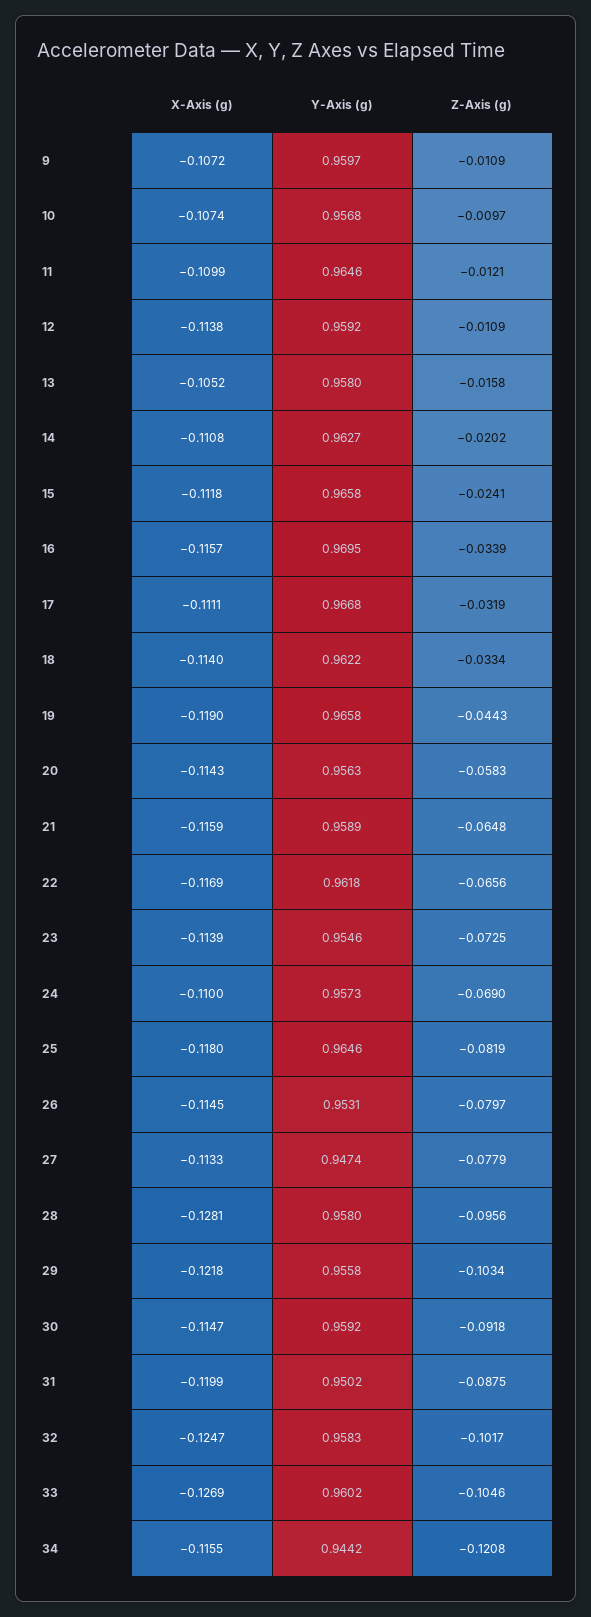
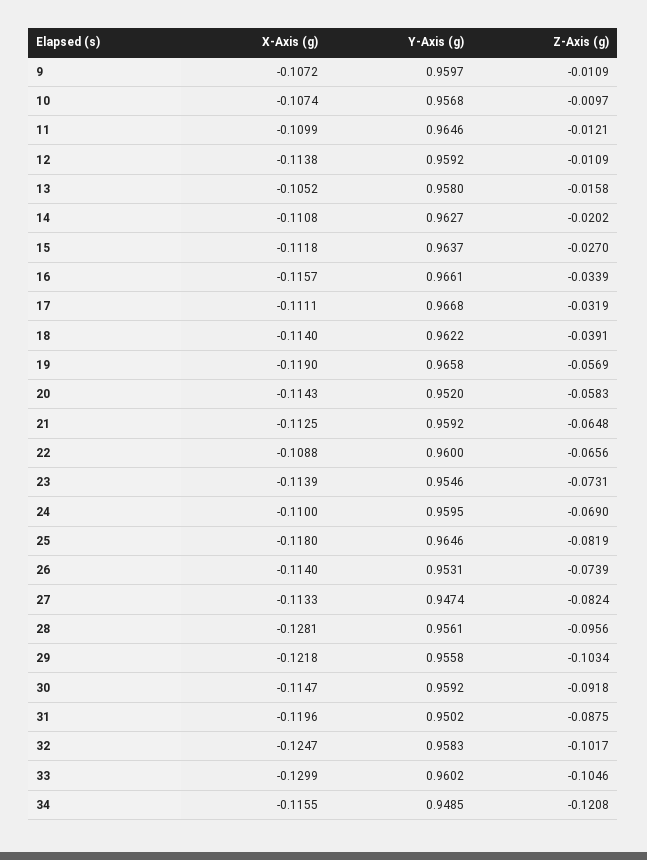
Y-Axis (g), 15: 0.9658 -> 0.9637
Z-Axis (g), 15: -0.0241 -> -0.027
Y-Axis (g), 16: 0.9695 -> 0.9661
Z-Axis (g), 18: -0.0334 -> -0.0391
Z-Axis (g), 19: -0.0443 -> -0.0569
Y-Axis (g), 20: 0.9563 -> 0.952
X-Axis (g), 21: -0.1159 -> -0.1125
Y-Axis (g), 21: 0.9589 -> 0.9592
X-Axis (g), 22: -0.1169 -> -0.1088
Y-Axis (g), 22: 0.9618 -> 0.96
Z-Axis (g), 23: -0.0725 -> -0.0731
Y-Axis (g), 24: 0.9573 -> 0.9595
X-Axis (g), 26: -0.1145 -> -0.114
Z-Axis (g), 26: -0.0797 -> -0.0739
Z-Axis (g), 27: -0.0779 -> -0.0824
Y-Axis (g), 28: 0.958 -> 0.9561
X-Axis (g), 31: -0.1199 -> -0.1196
X-Axis (g), 33: -0.1269 -> -0.1299
Y-Axis (g), 34: 0.9442 -> 0.9485

